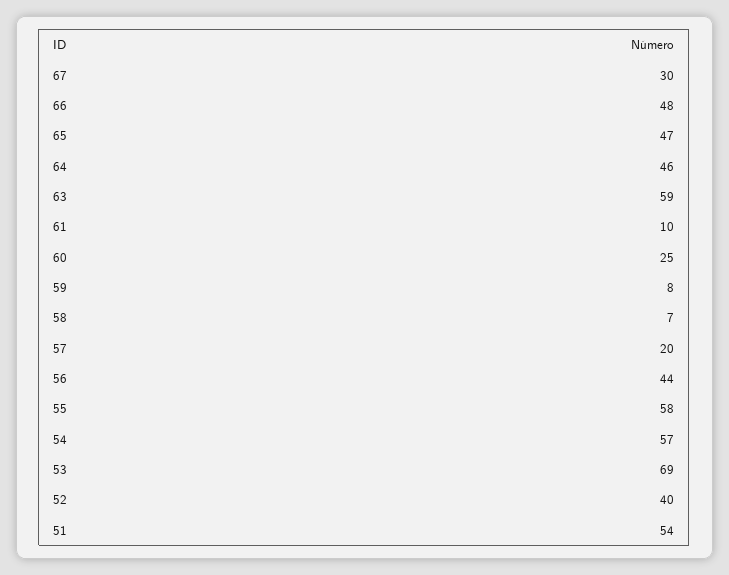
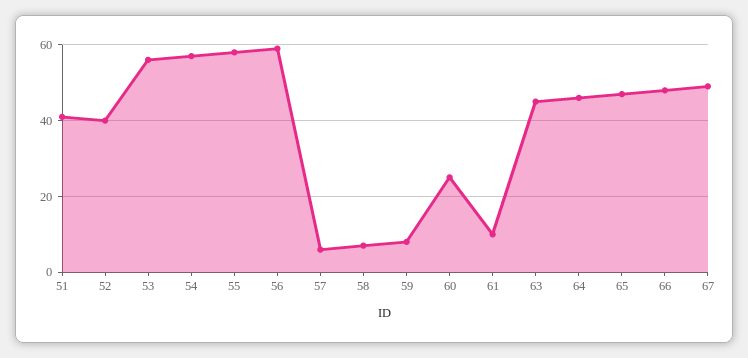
67: 30 -> 50
63: 59 -> 45
57: 20 -> 5
56: 44 -> 60
53: 69 -> 55
51: 54 -> 40

